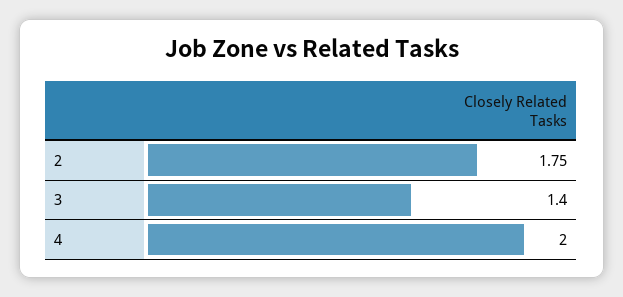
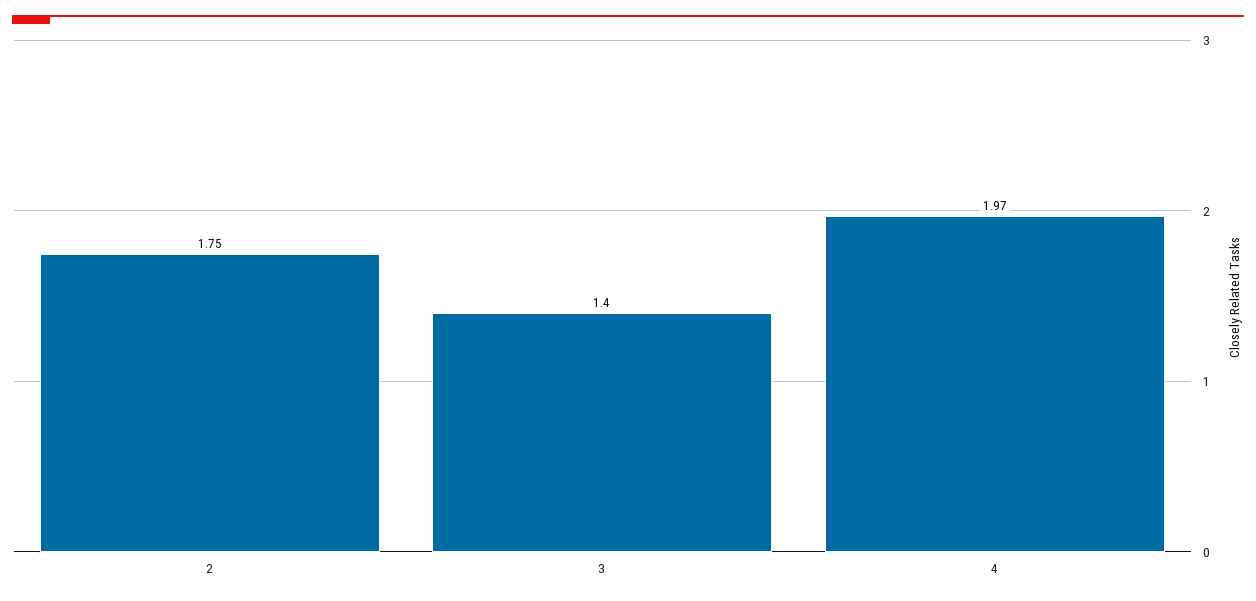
4: 2 -> 1.97

